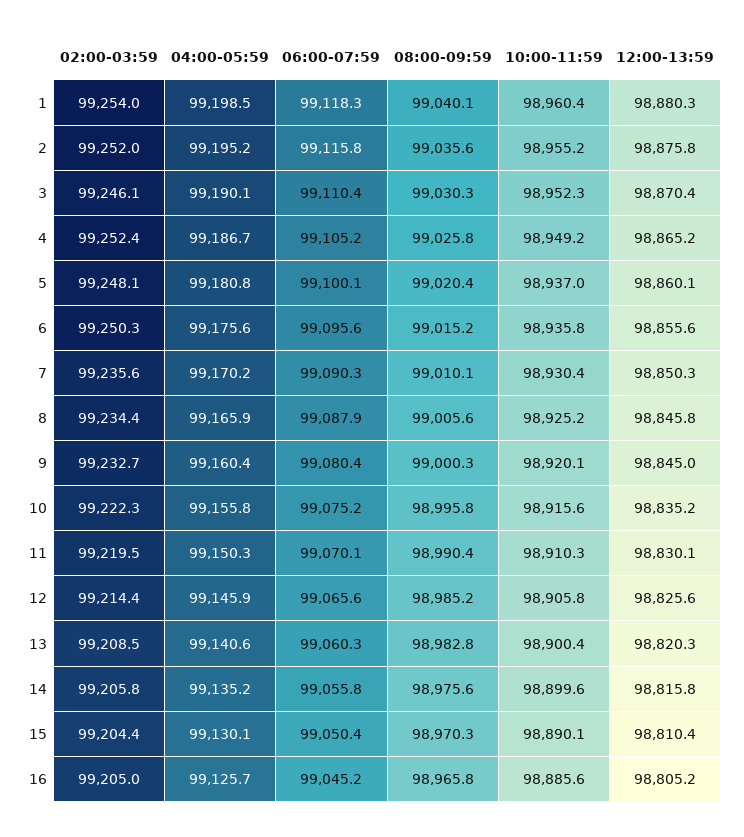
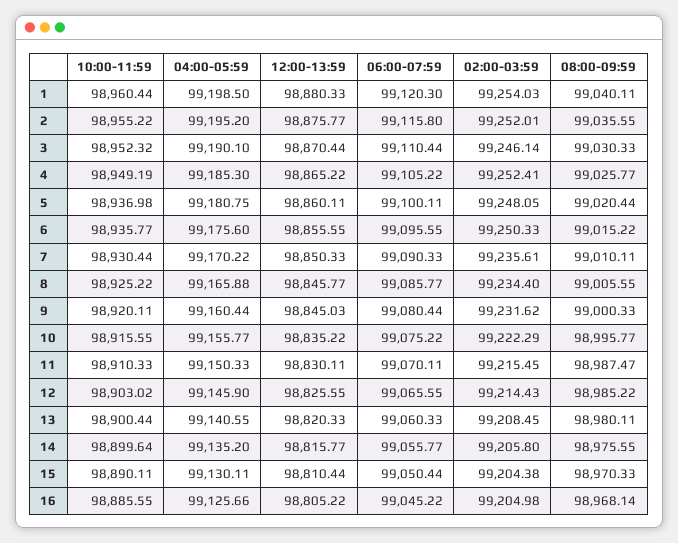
06:00-07:59, 1: 99118.3 -> 99120.3
04:00-05:59, 4: 99186.7 -> 99185.3
06:00-07:59, 8: 99087.9 -> 99085.77
02:00-03:59, 9: 99232.7 -> 99231.62
02:00-03:59, 11: 99219.5 -> 99215.45
08:00-09:59, 11: 98990.4 -> 98987.47
10:00-11:59, 12: 98905.8 -> 98903.02
08:00-09:59, 13: 98982.8 -> 98980.11
08:00-09:59, 16: 98965.8 -> 98968.14

